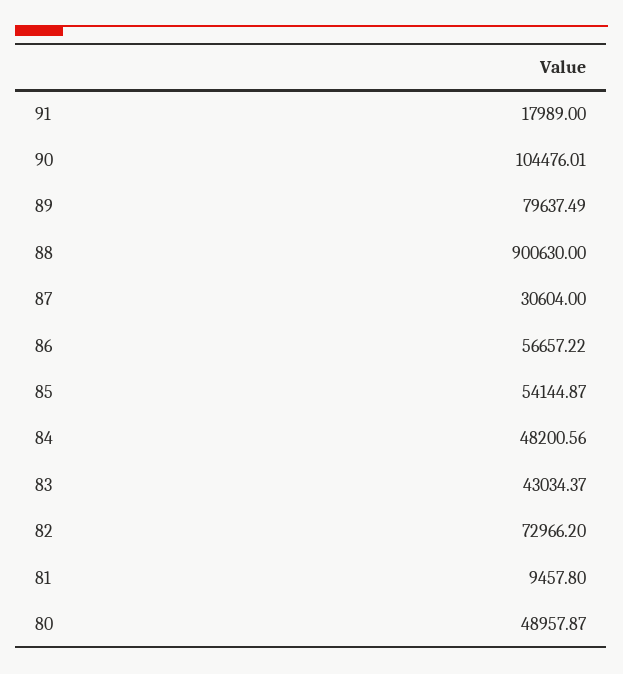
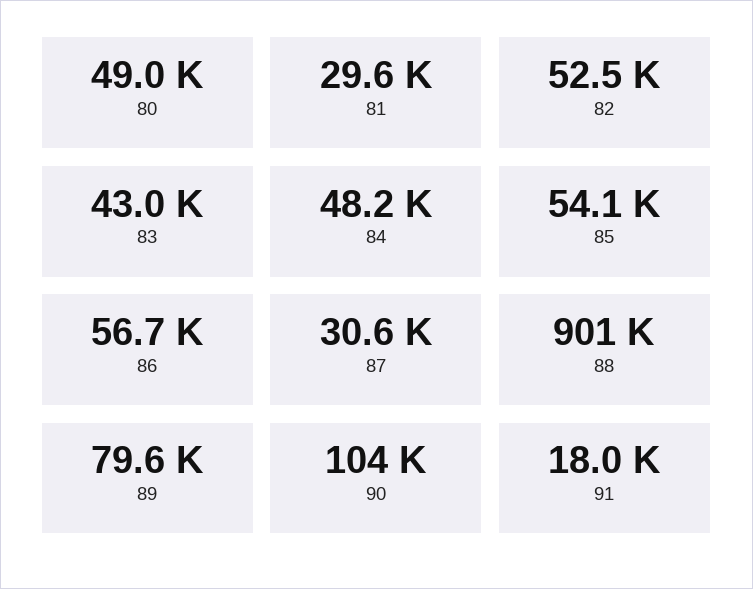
82: 72966.2 -> 52500
81: 9457.8 -> 29600

